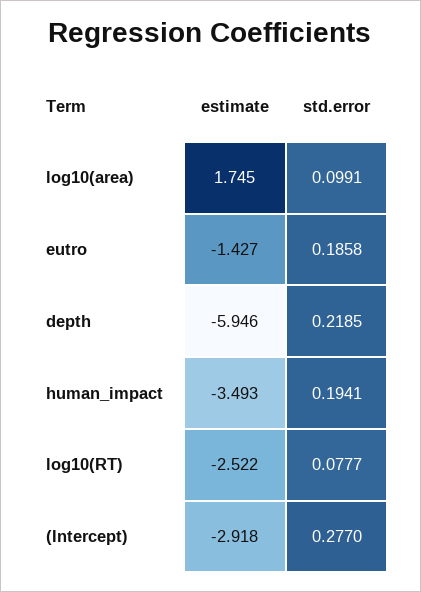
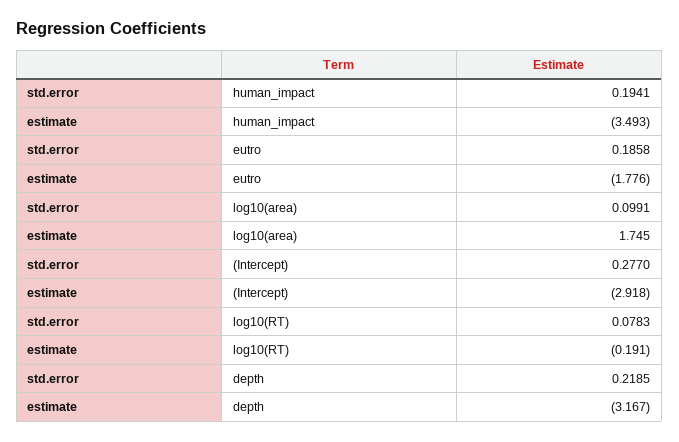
estimate, eutro: -1.427 -> -1.776
estimate, depth: -5.946 -> -3.167
estimate, log10(RT): -2.522 -> -0.191
std.error, log10(RT): 0.0777 -> 0.0783

